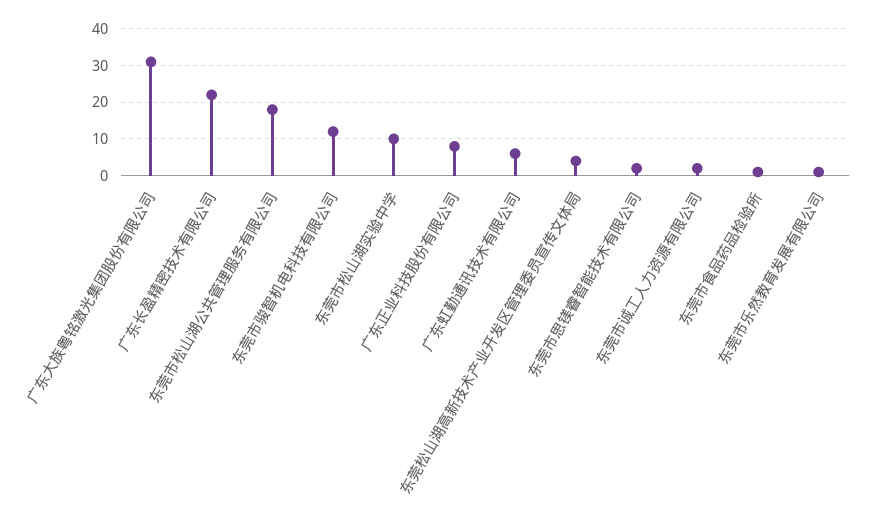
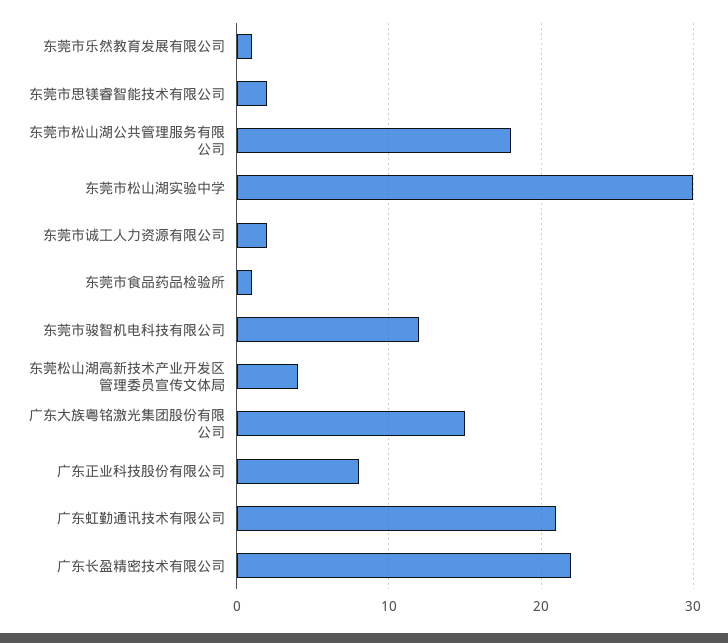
广东大族粤铭激光集团股份有限公司: 30 -> 15
东莞市松山湖实验中学: 10 -> 30
广东虹勤通讯技术有限公司: 5 -> 21

